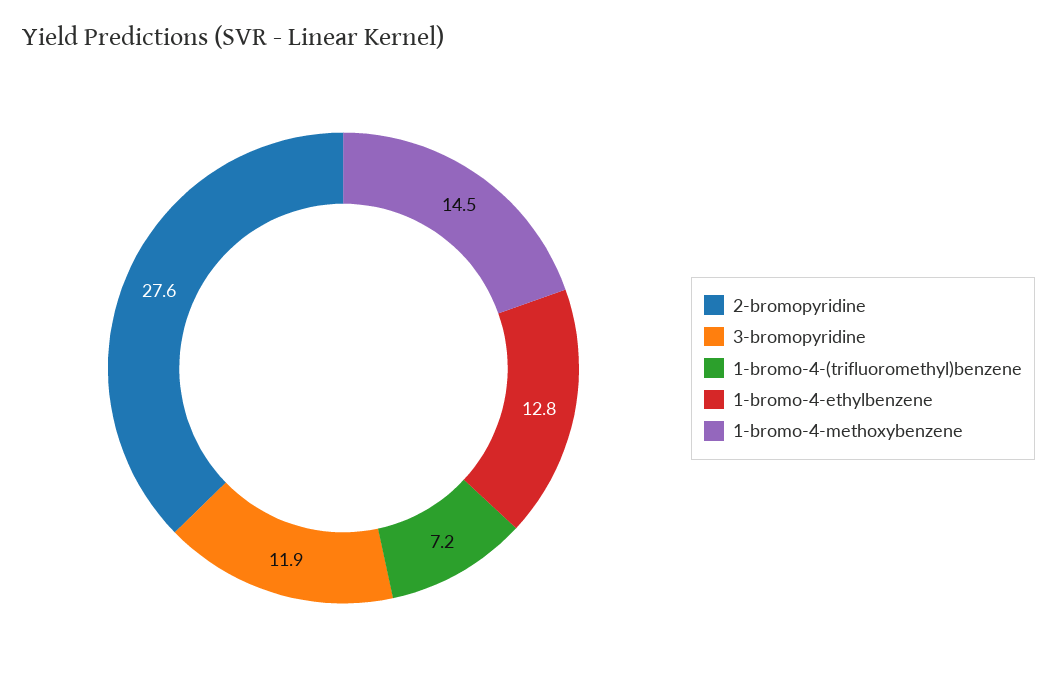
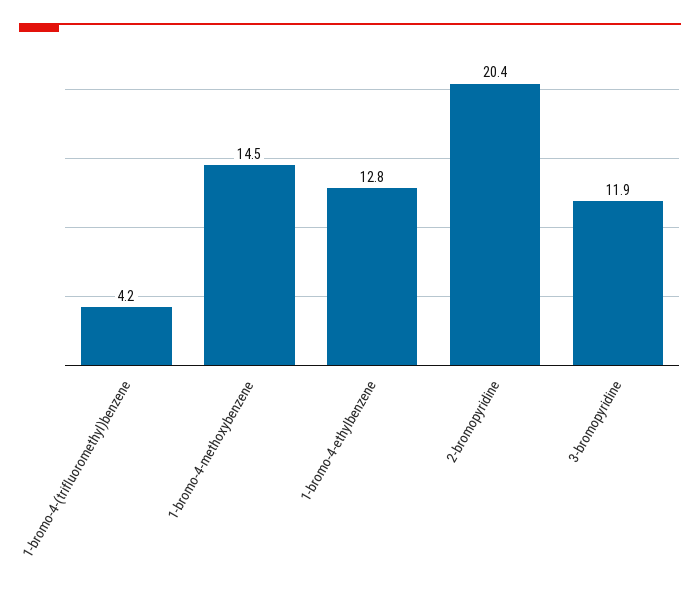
2-bromopyridine: 27.6 -> 20.4
1-bromo-4-(trifluoromethyl)benzene: 7.2 -> 4.2

